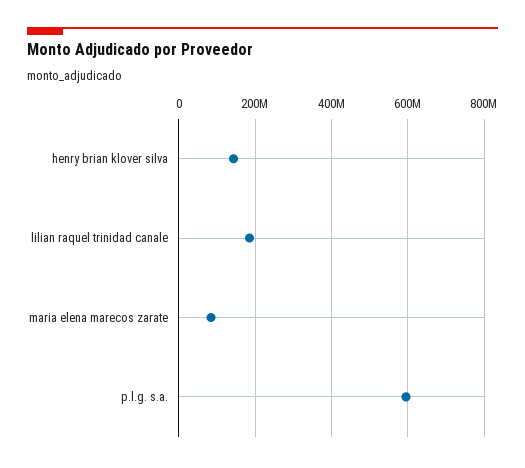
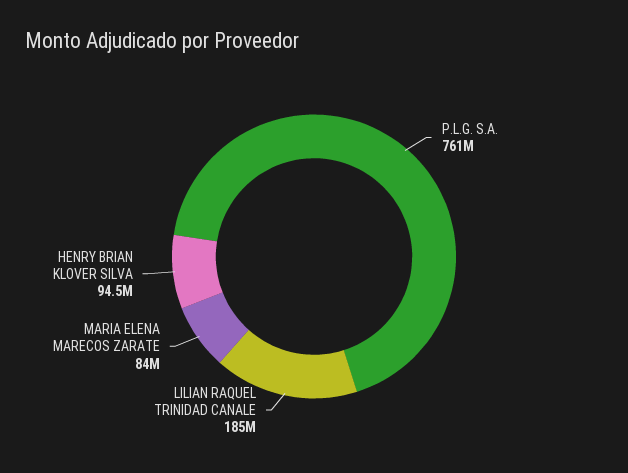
henry brian klover silva: 140000000 -> 94500000
p.l.g. s.a.: 600000000 -> 761000000

